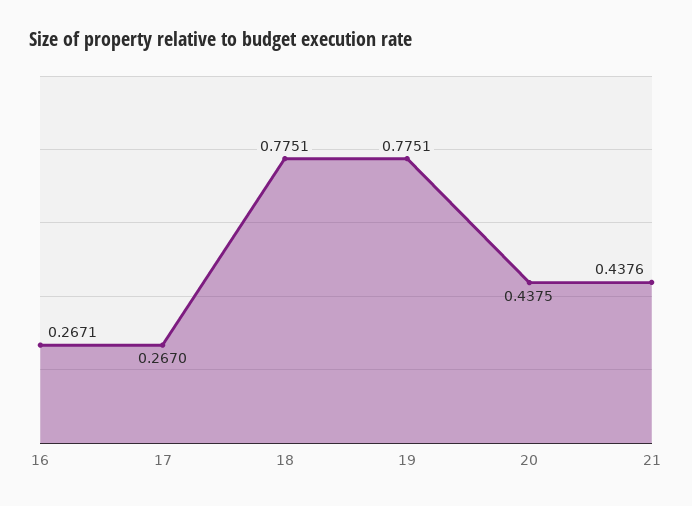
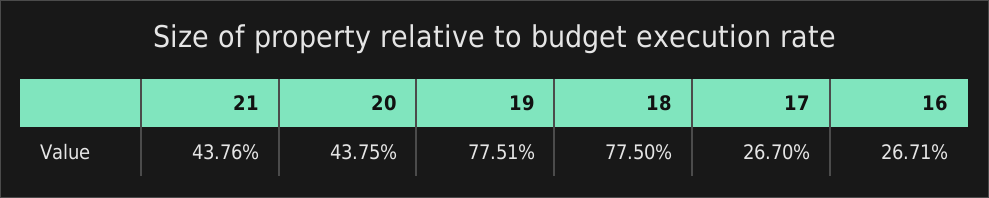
18: 0.7751 -> 0.775

